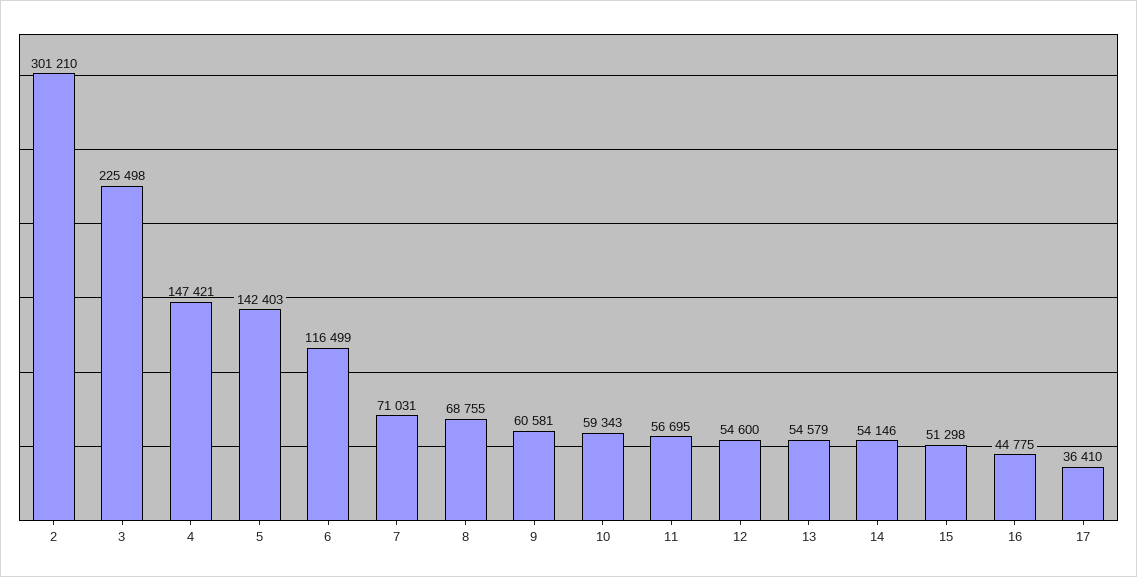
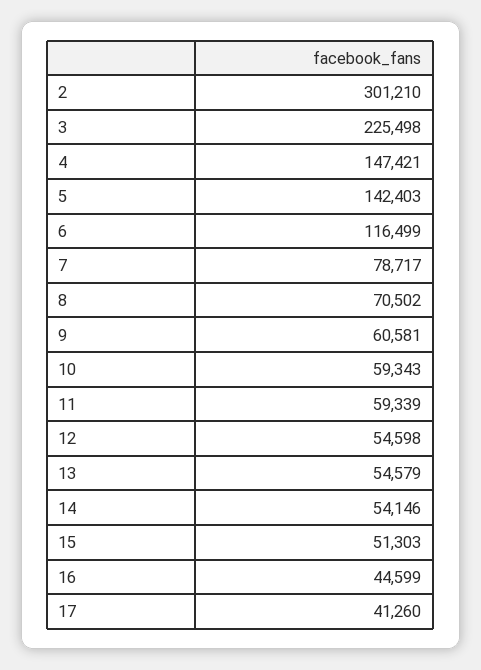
7: 71031 -> 78717
8: 68755 -> 70502
11: 56695 -> 59339
12: 54600 -> 54598
15: 51298 -> 51303
16: 44775 -> 44599
17: 36410 -> 41260

